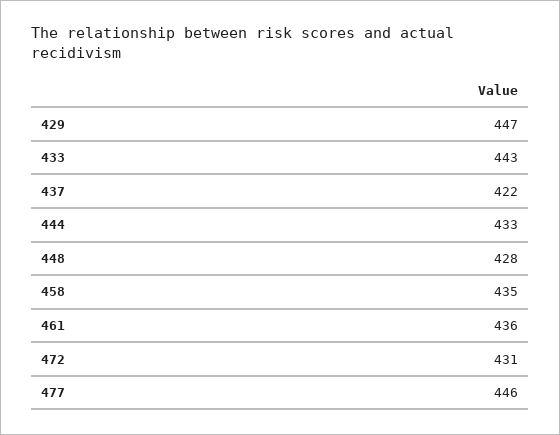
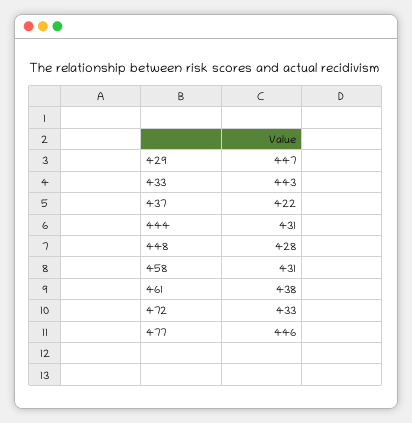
444: 433 -> 431
458: 435 -> 431
461: 436 -> 438
472: 431 -> 433

